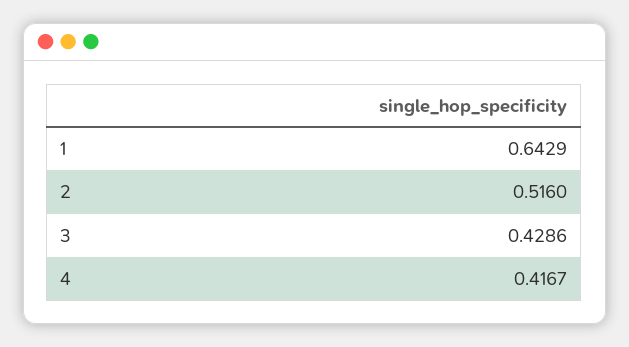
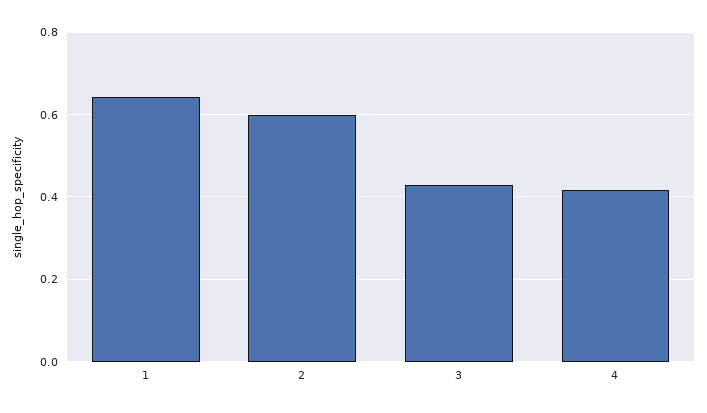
2: 0.516 -> 0.6

